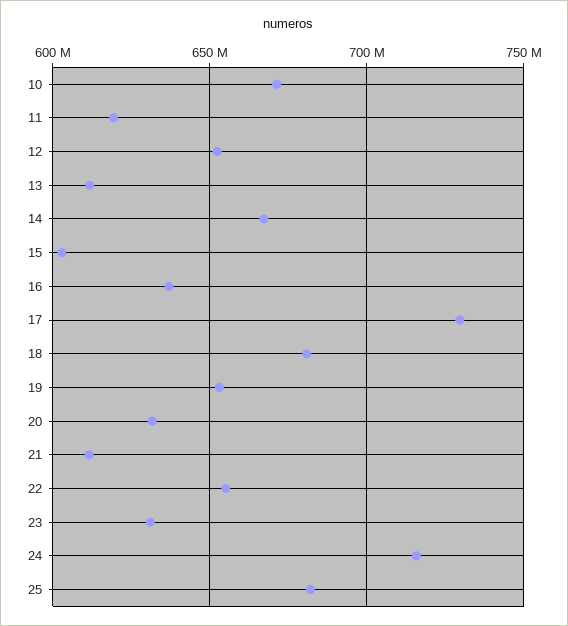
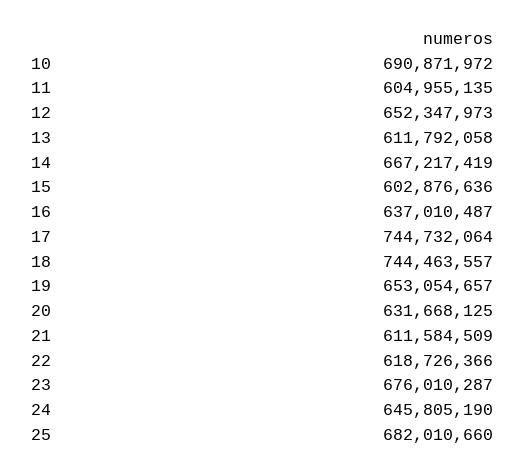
10: 670000000 -> 690871972
11: 620000000 -> 604955135
17: 730000000 -> 744732064
18: 680000000 -> 744463557
22: 655000000 -> 618726366
23: 630000000 -> 676010287
24: 715000000 -> 645805190

